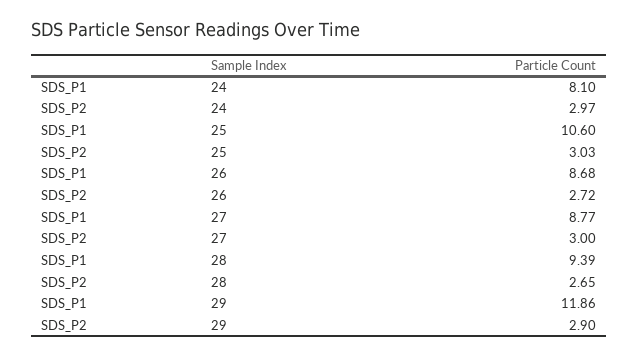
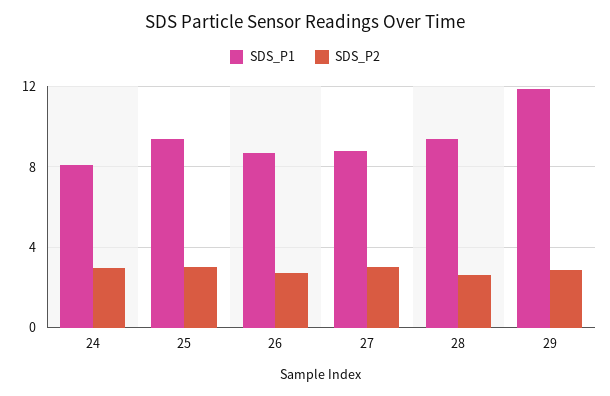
SDS_P1, 25: 10.6 -> 9.5

